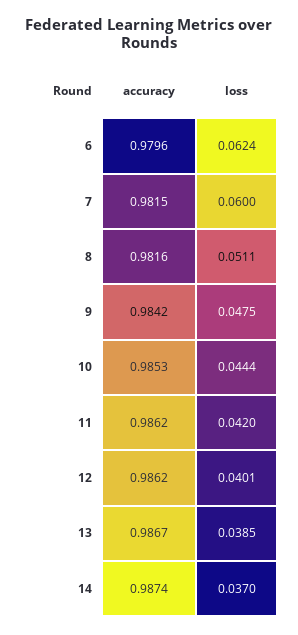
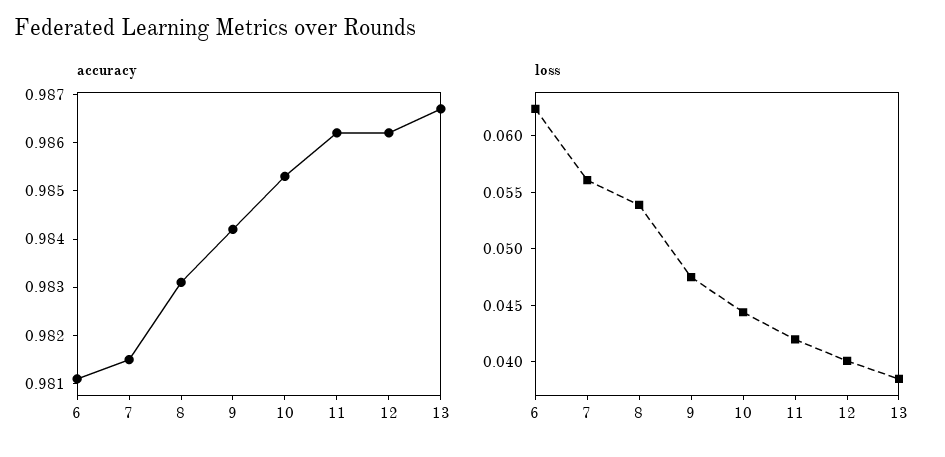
accuracy, 6: 0.9796 -> 0.981
loss, 7: 0.06 -> 0.056
accuracy, 8: 0.9816 -> 0.983
loss, 8: 0.0511 -> 0.054
accuracy, 14: 0.9874 -> none
loss, 14: 0.037 -> none

